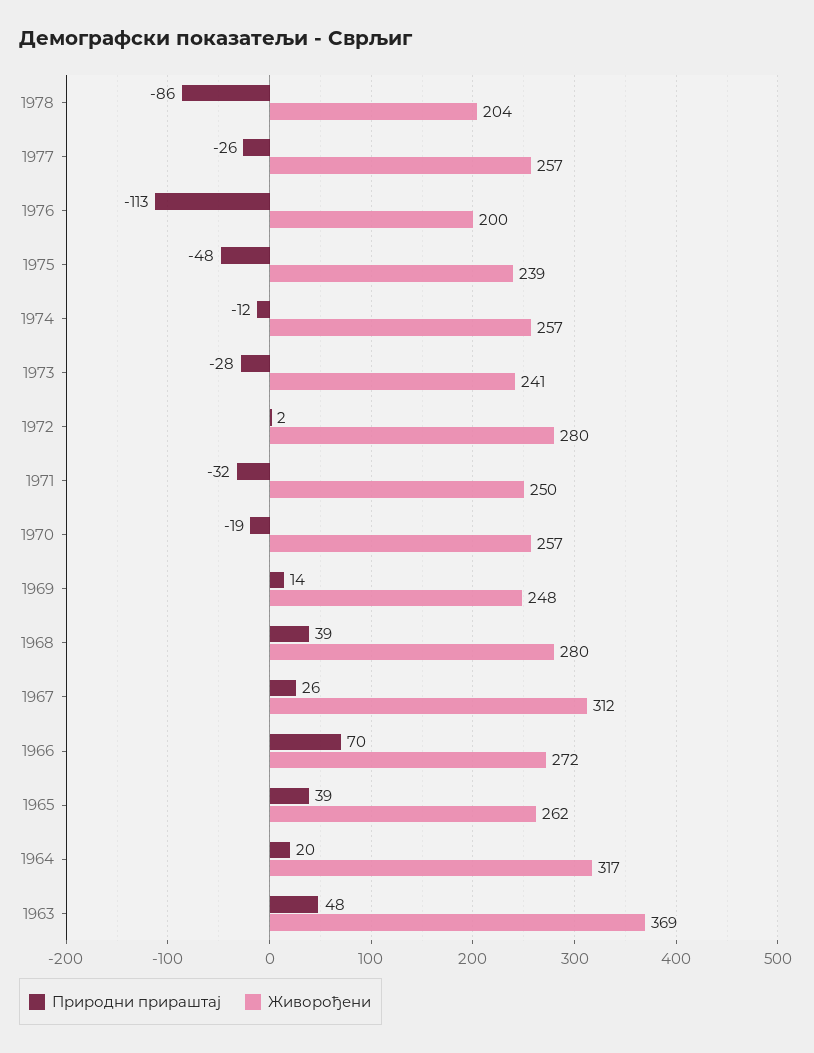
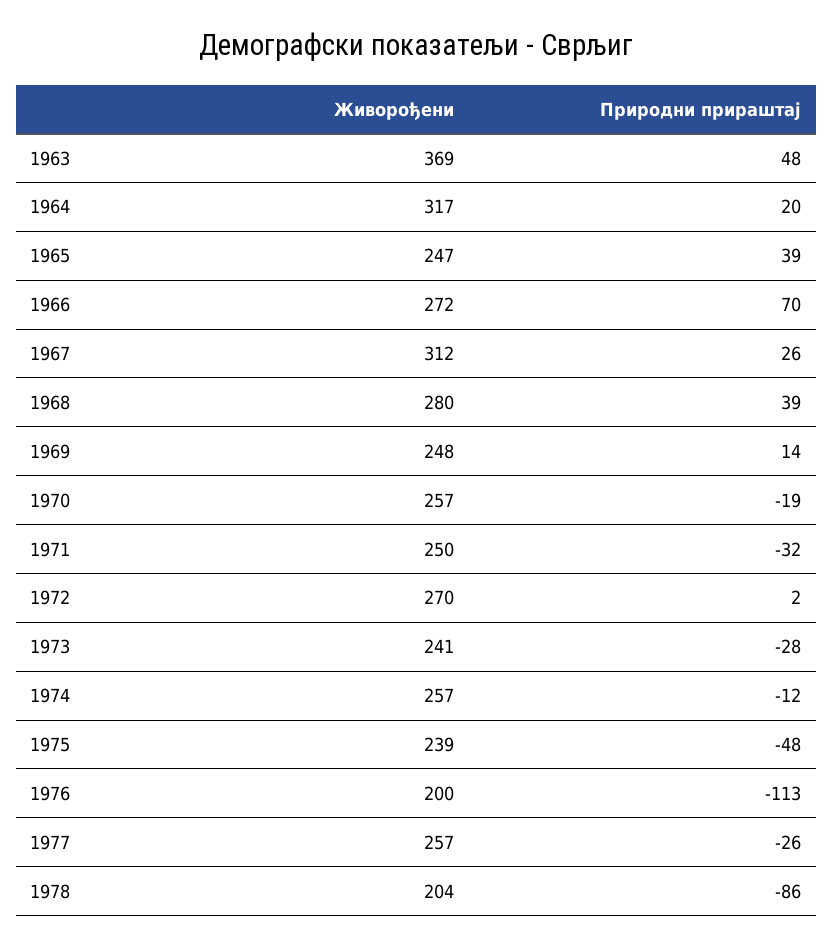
Живорођени, 1972: 280 -> 270
Живорођени, 1965: 262 -> 247

